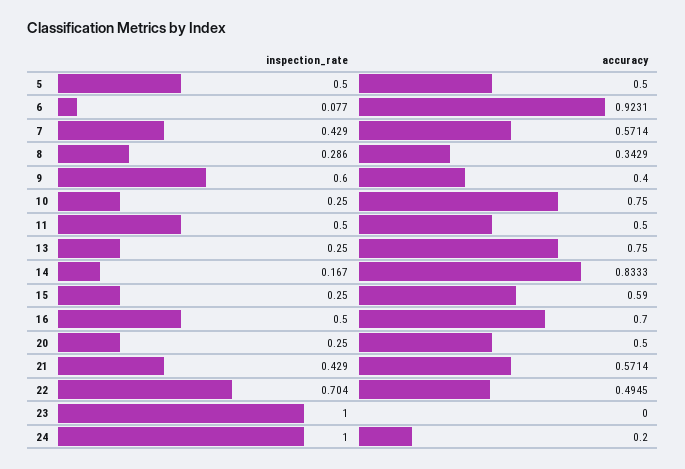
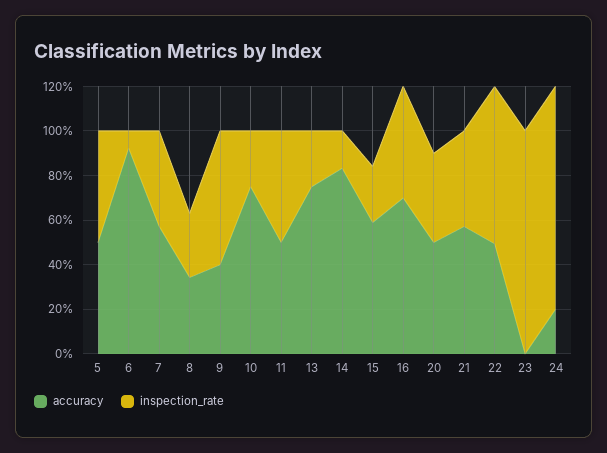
inspection_rate, 20: 0.25 -> 0.4

